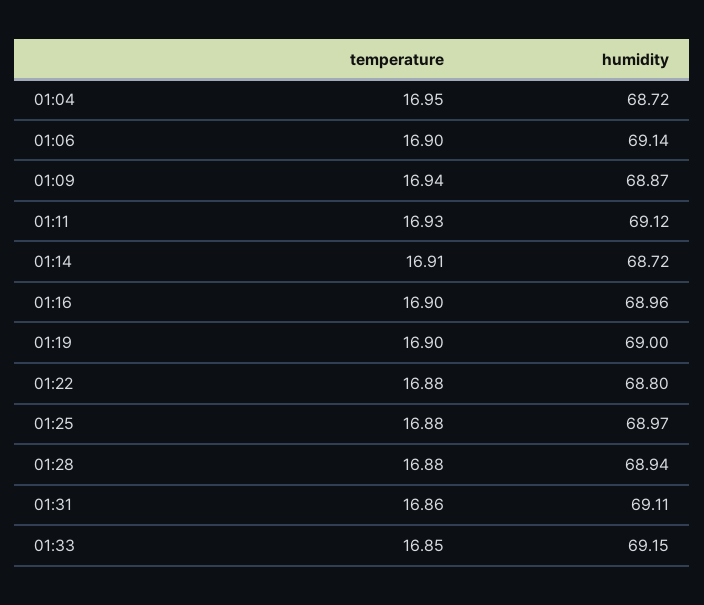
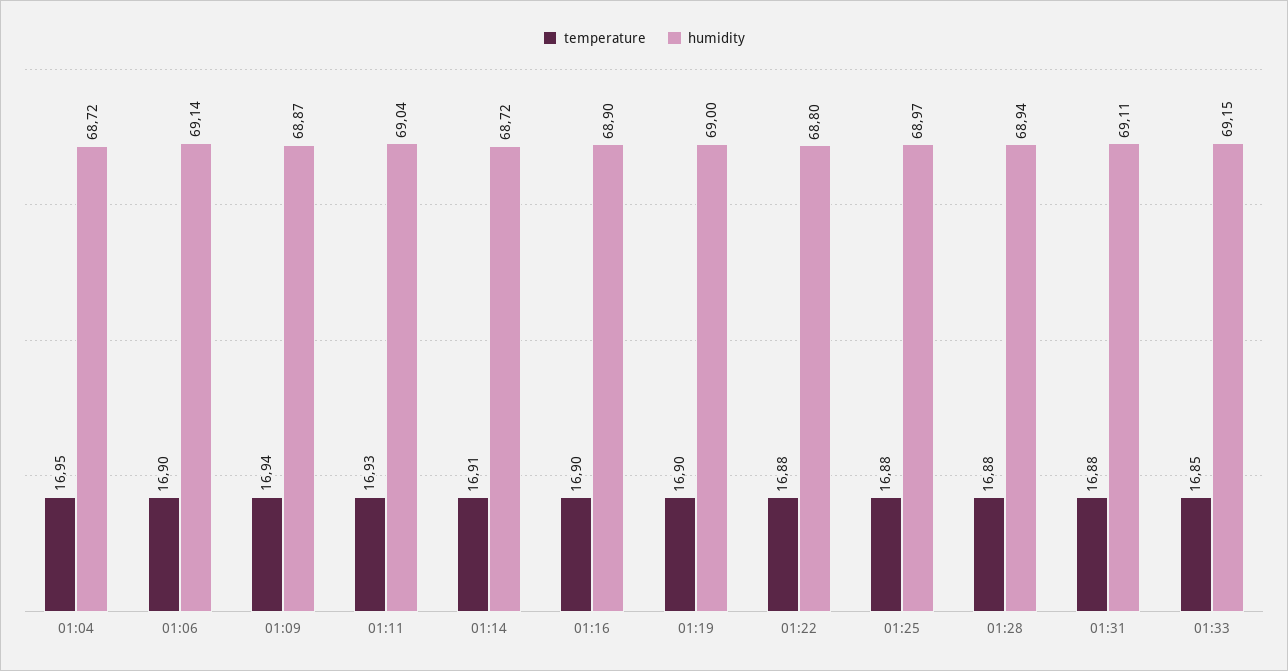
humidity, 01:11: 69.12 -> 69.04
humidity, 01:16: 68.96 -> 68.9
temperature, 01:31: 16.86 -> 16.88

